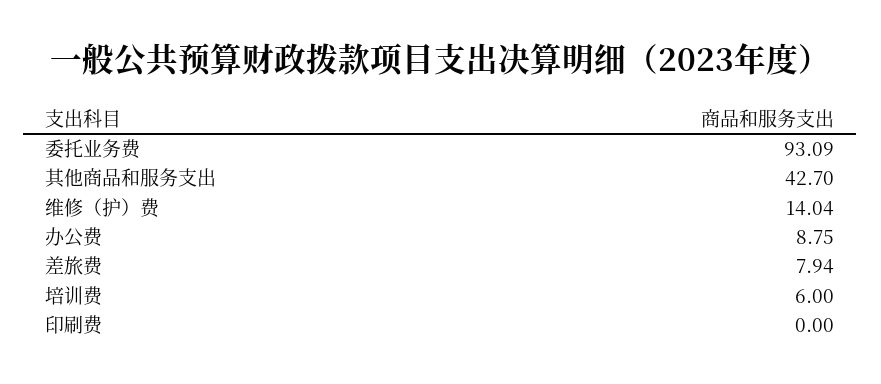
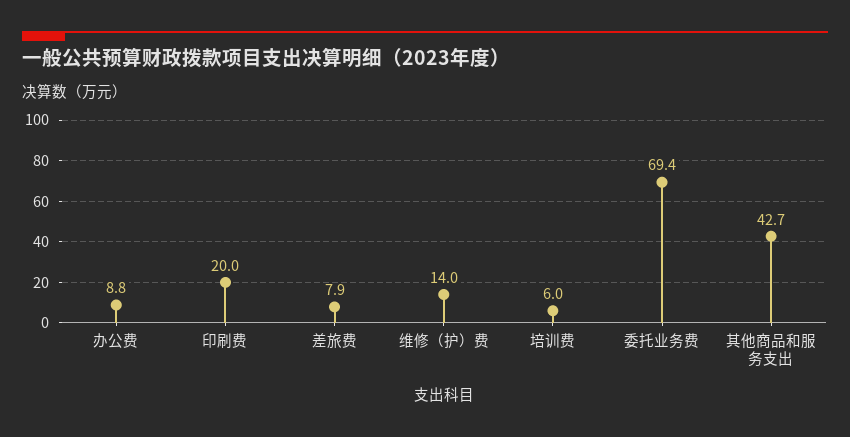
委托业务费: 93.09 -> 69.4
印刷费: 0 -> 20

